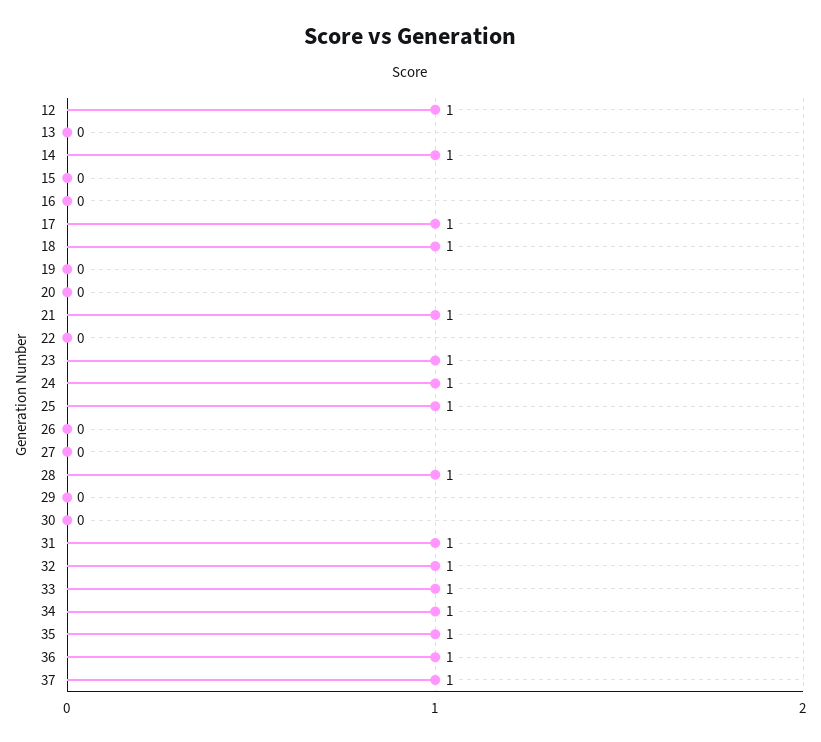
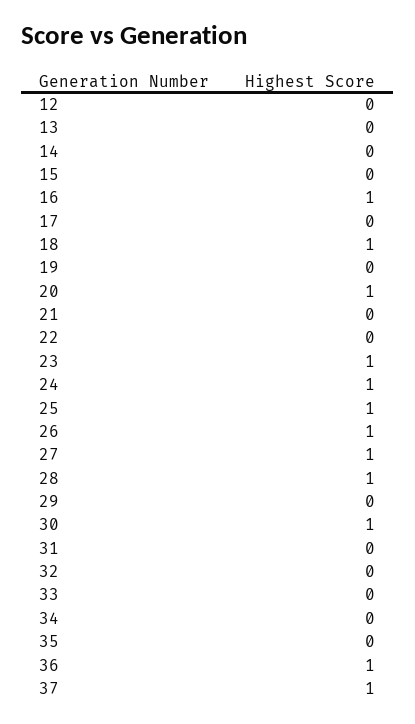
12: 1 -> 0
14: 1 -> 0
16: 0 -> 1
17: 1 -> 0
20: 0 -> 1
21: 1 -> 0
26: 0 -> 1
27: 0 -> 1
30: 0 -> 1
31: 1 -> 0
32: 1 -> 0
33: 1 -> 0
34: 1 -> 0
35: 1 -> 0

